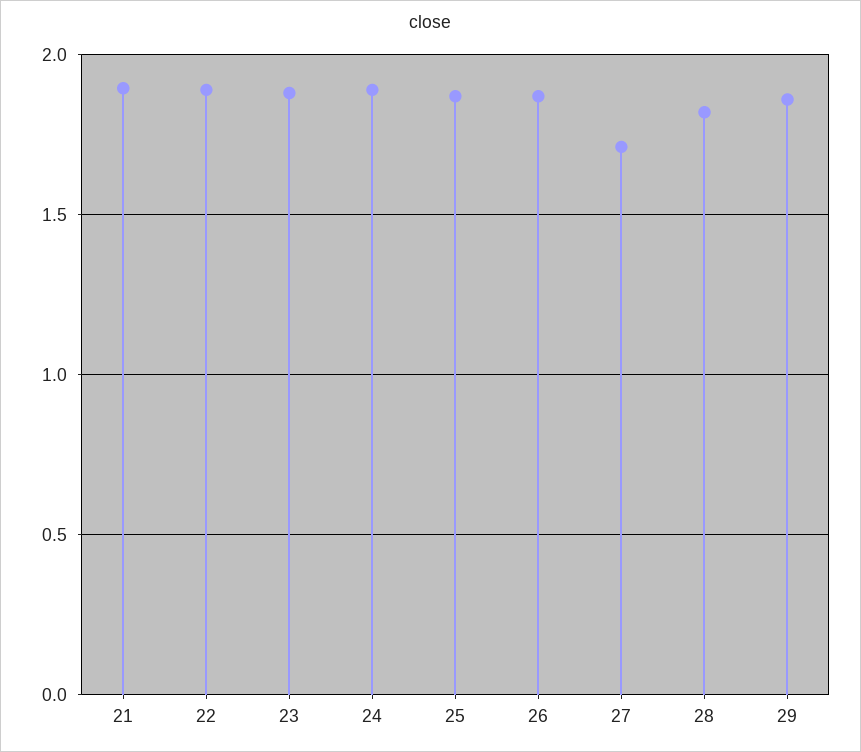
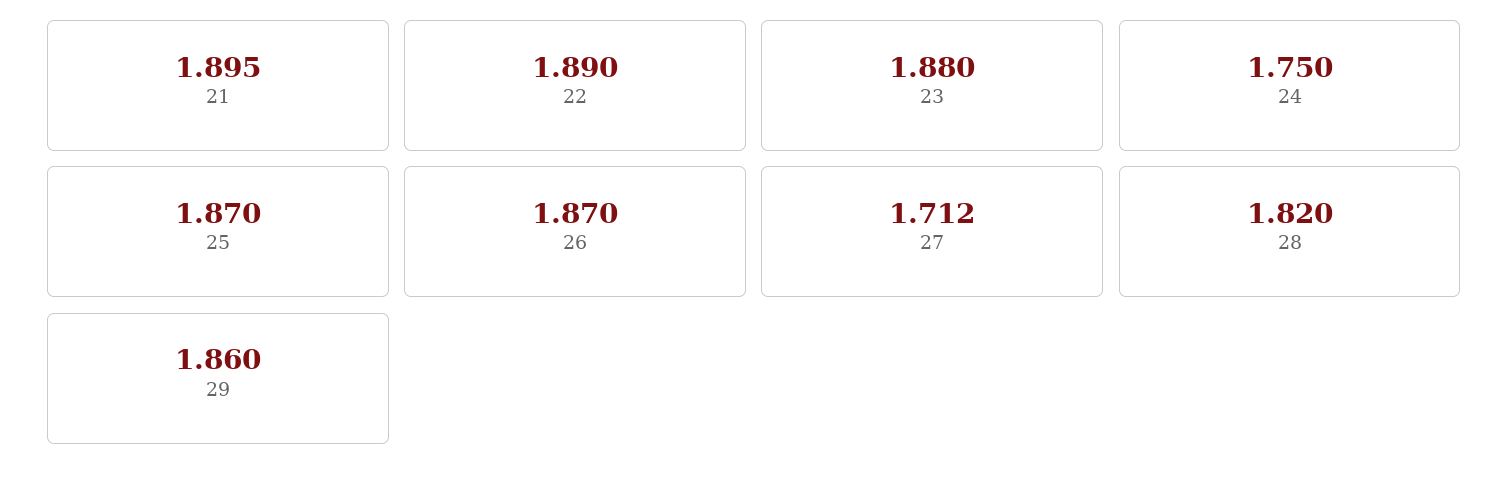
24: 1.9 -> 1.75

